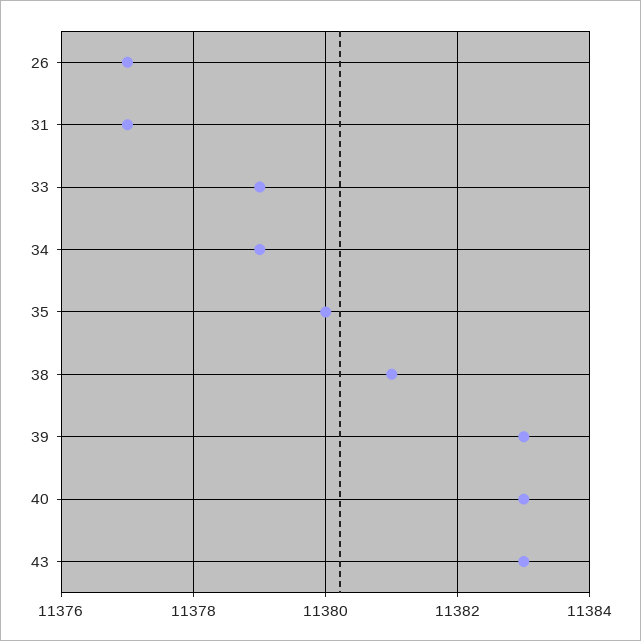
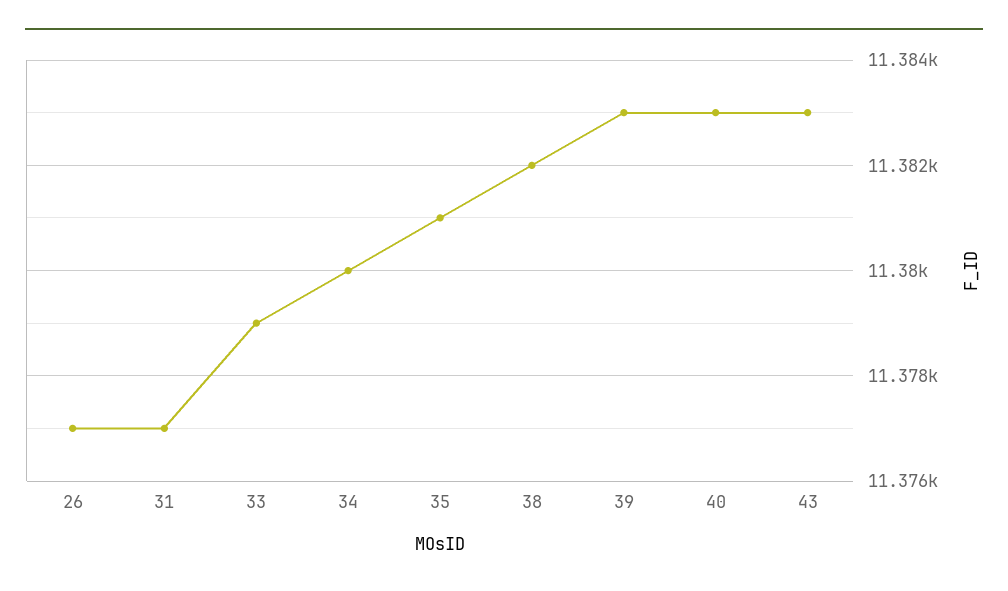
34: 11379 -> 11380
35: 11380 -> 11381
38: 11381 -> 11382

